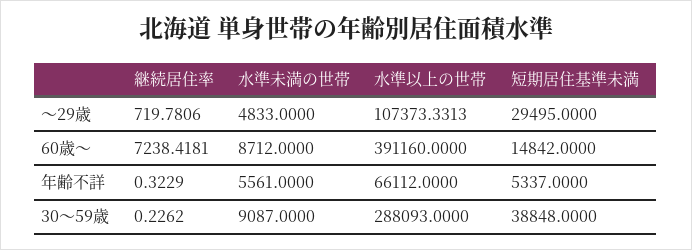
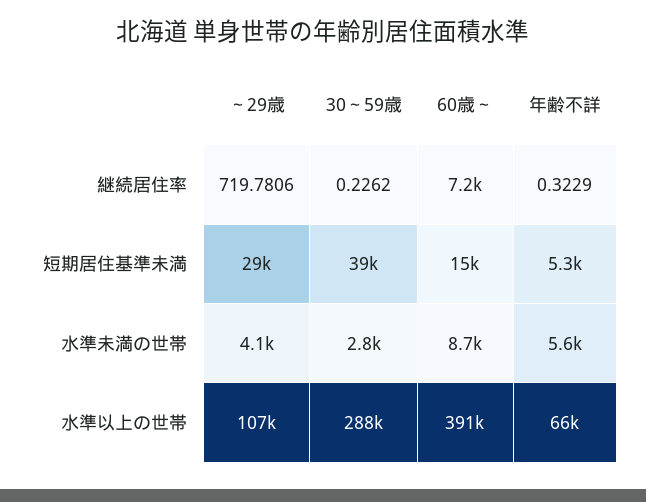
水準未満の世帯, ～29歳: 4833 -> 4100
水準未満の世帯, 30～59歳: 9087 -> 2800

